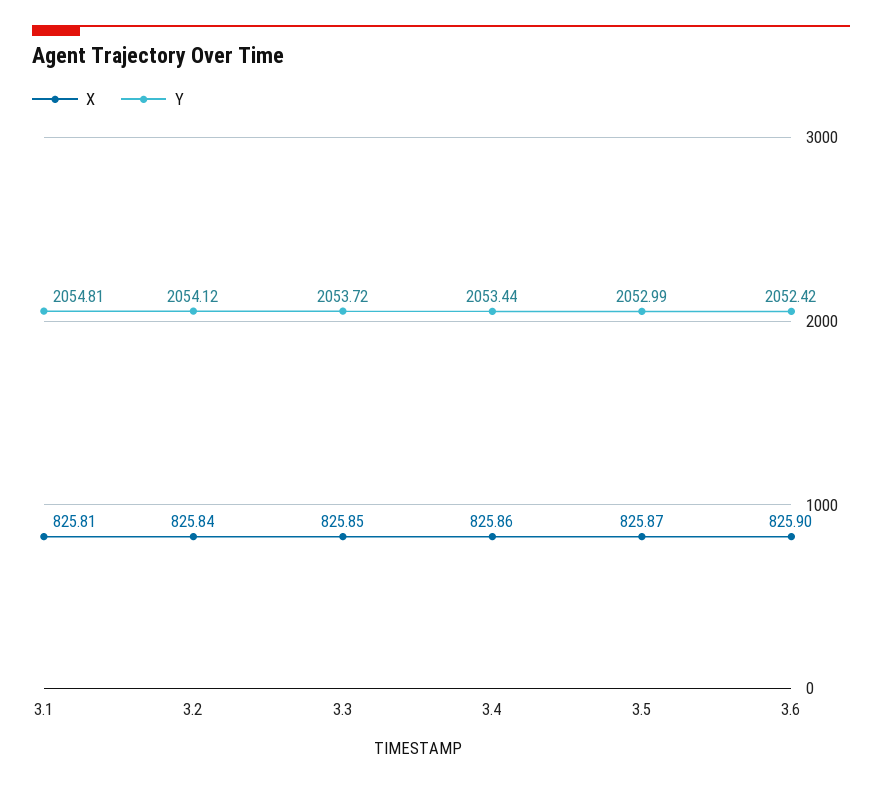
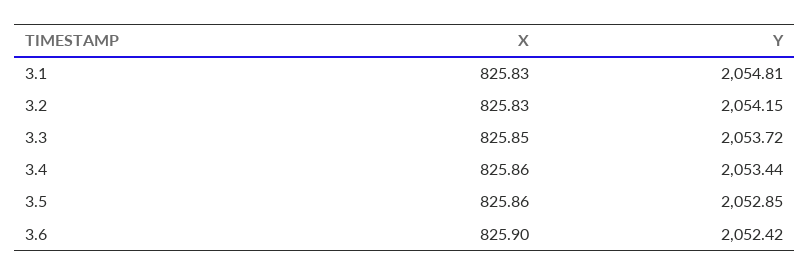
X, 3.1: 825.81 -> 825.83
X, 3.2: 825.84 -> 825.83
Y, 3.2: 2054.12 -> 2054.15
X, 3.5: 825.87 -> 825.86
Y, 3.5: 2052.99 -> 2052.85

